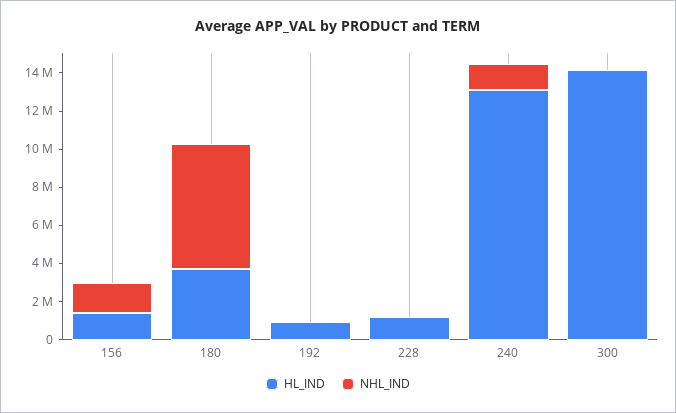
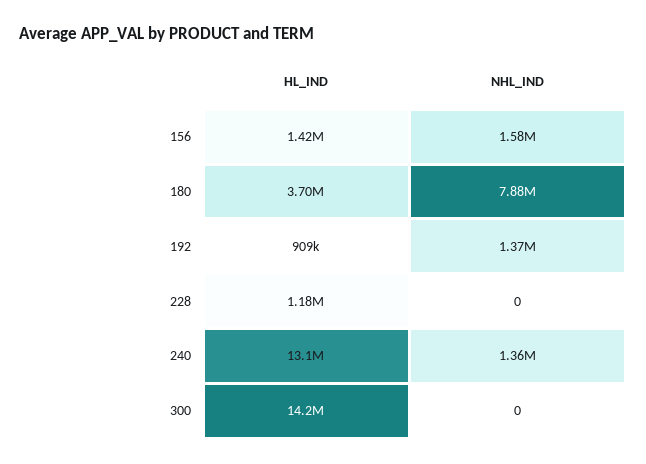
NHL_IND, 180: 6500000 -> 7880000
NHL_IND, 192: 0 -> 1370000

